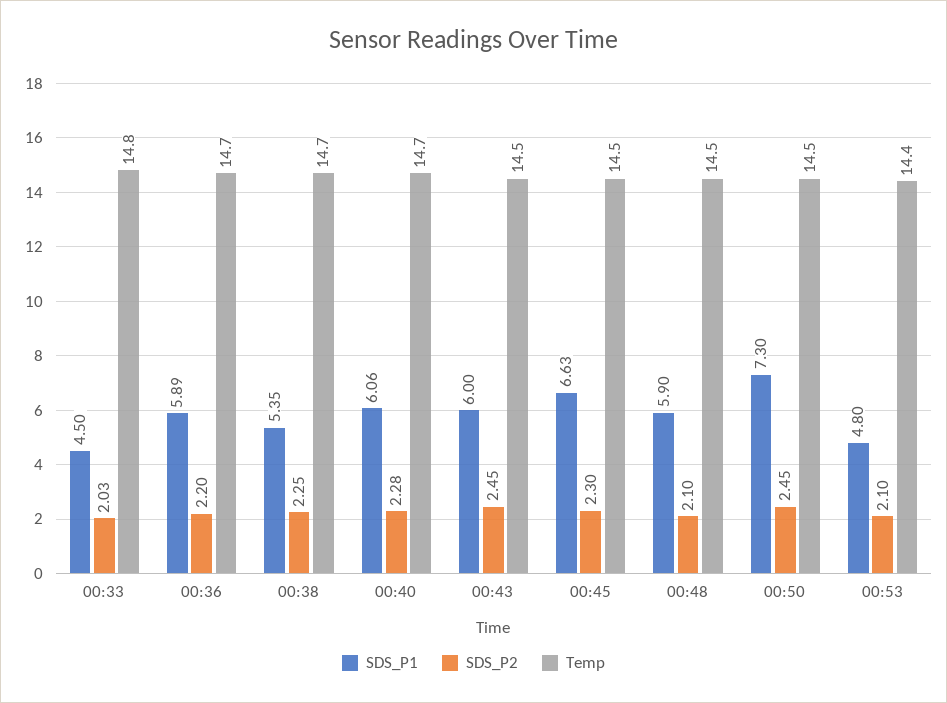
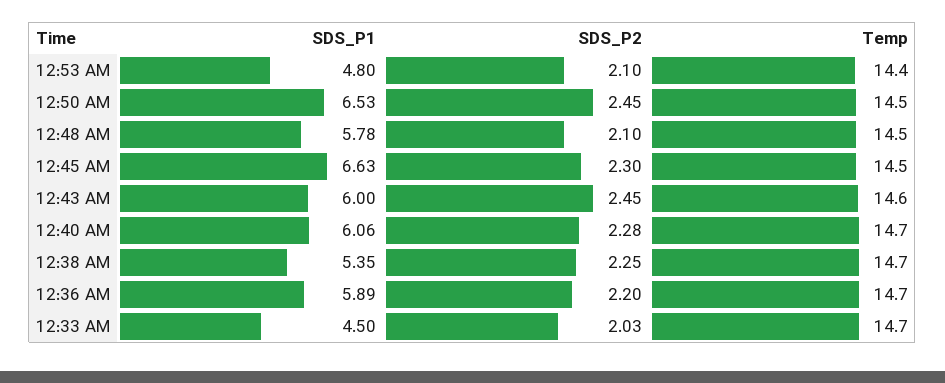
Temp, 00:33: 14.8 -> 14.7
Temp, 00:43: 14.5 -> 14.6
SDS_P1, 00:48: 5.9 -> 5.78
SDS_P1, 00:50: 7.3 -> 6.53

